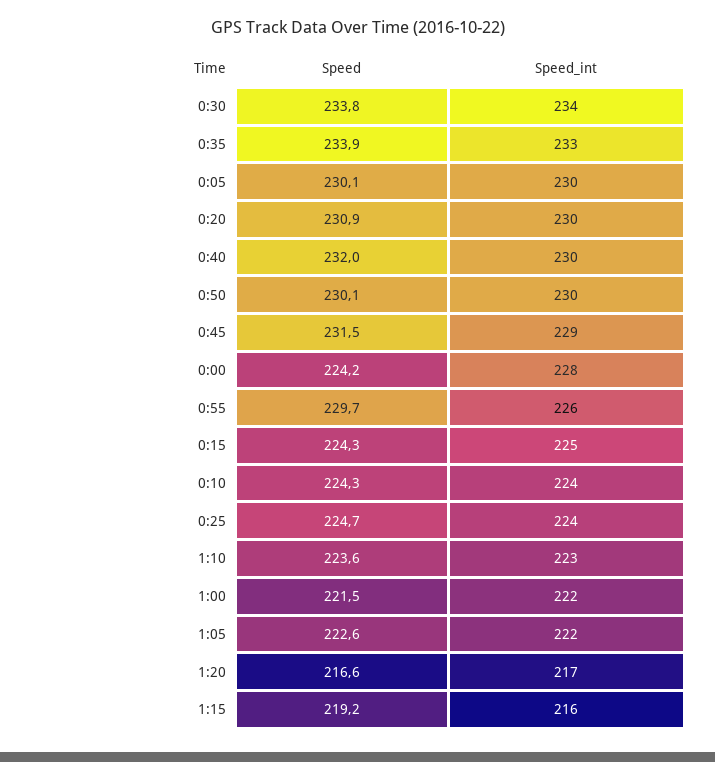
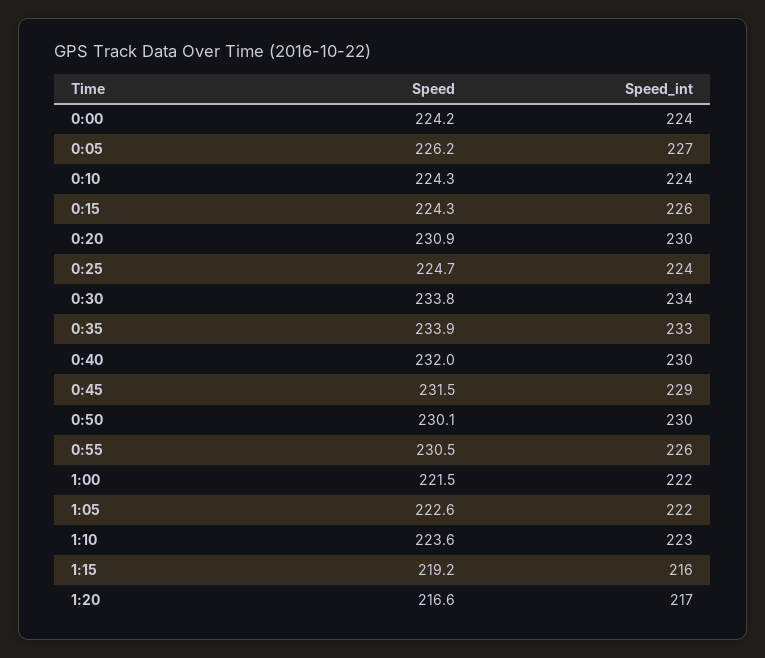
Speed, 0:05: 230.1 -> 226.2
Speed_int, 0:05: 230 -> 227
Speed_int, 0:00: 228 -> 224
Speed, 0:55: 229.7 -> 230.5
Speed_int, 0:15: 225 -> 226

